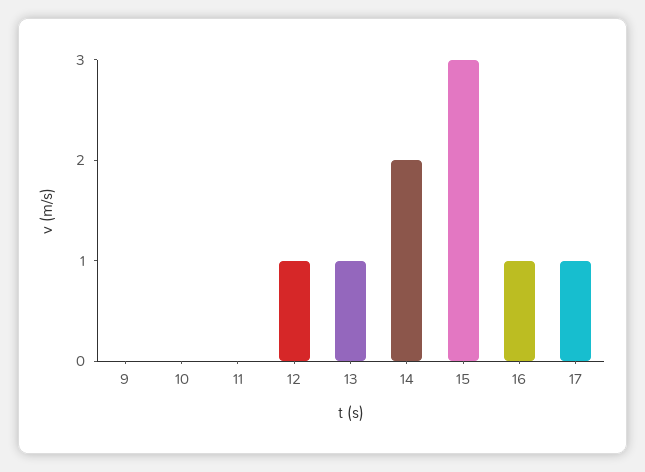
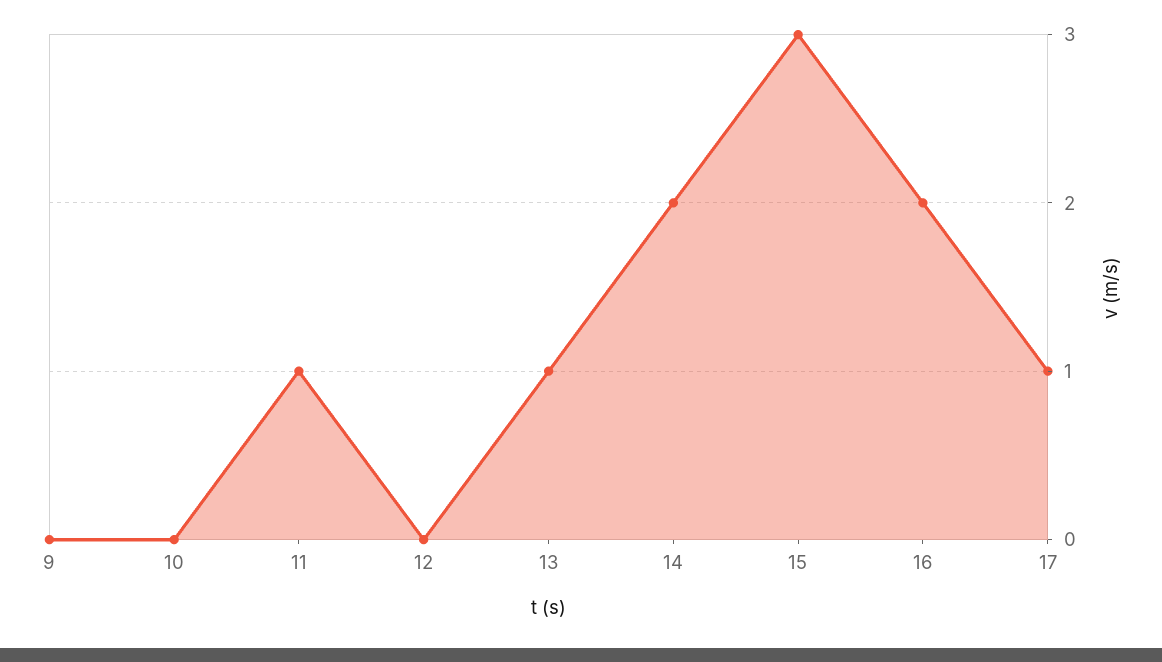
11: 0 -> 1
12: 1 -> 0
16: 1 -> 2

